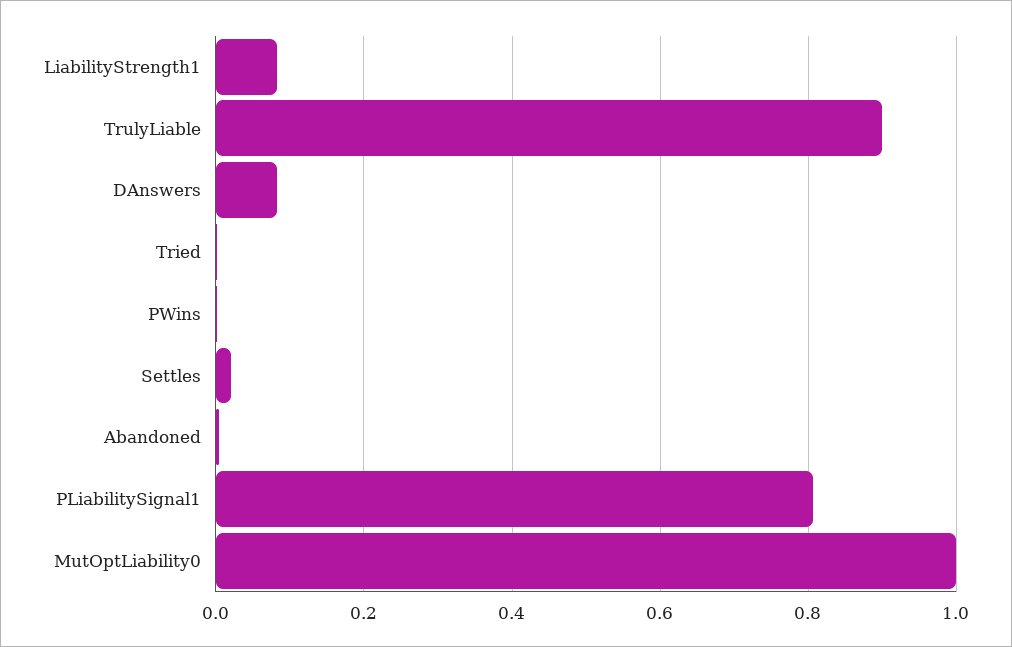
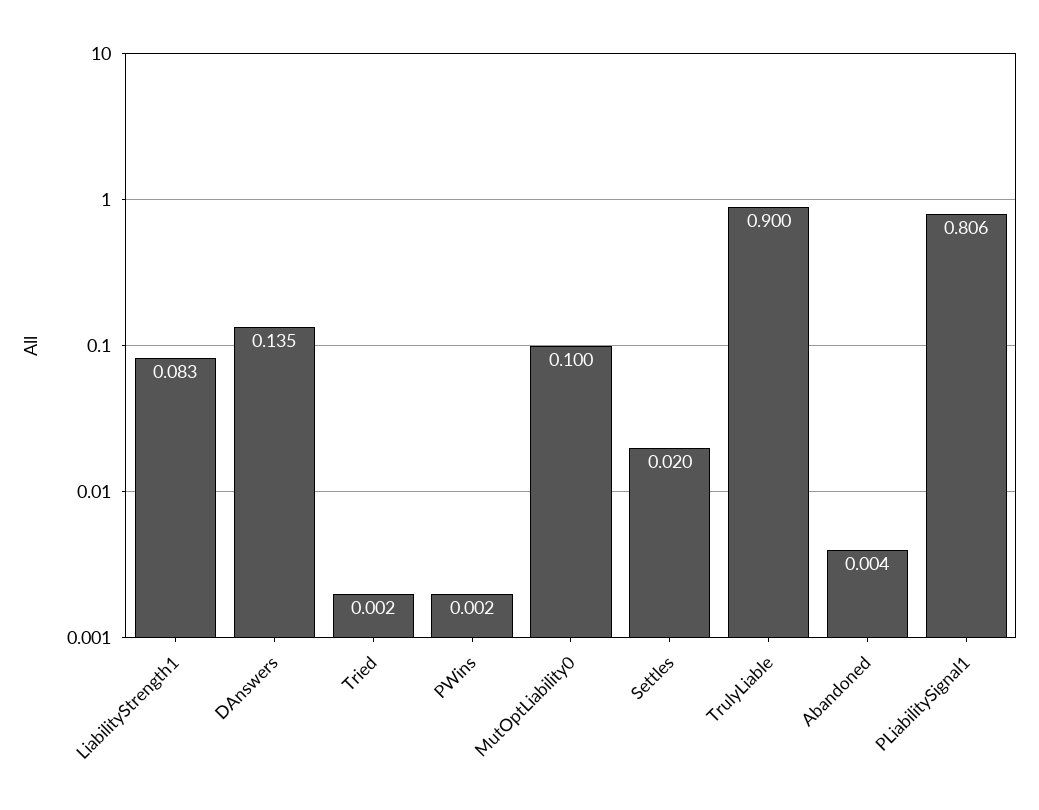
DAnswers: 0.08 -> 0.135
MutOptLiability0: 1 -> 0.1

